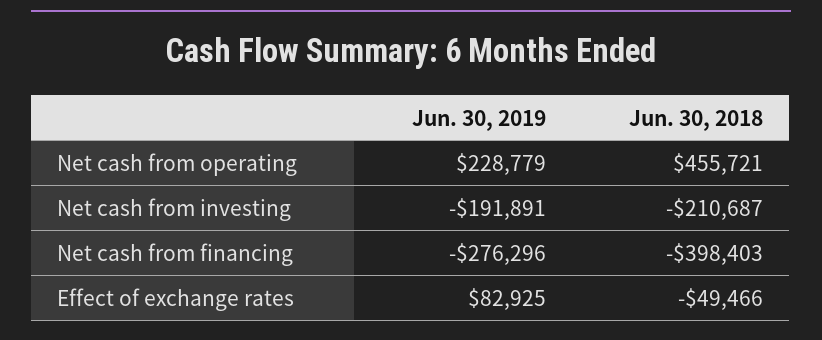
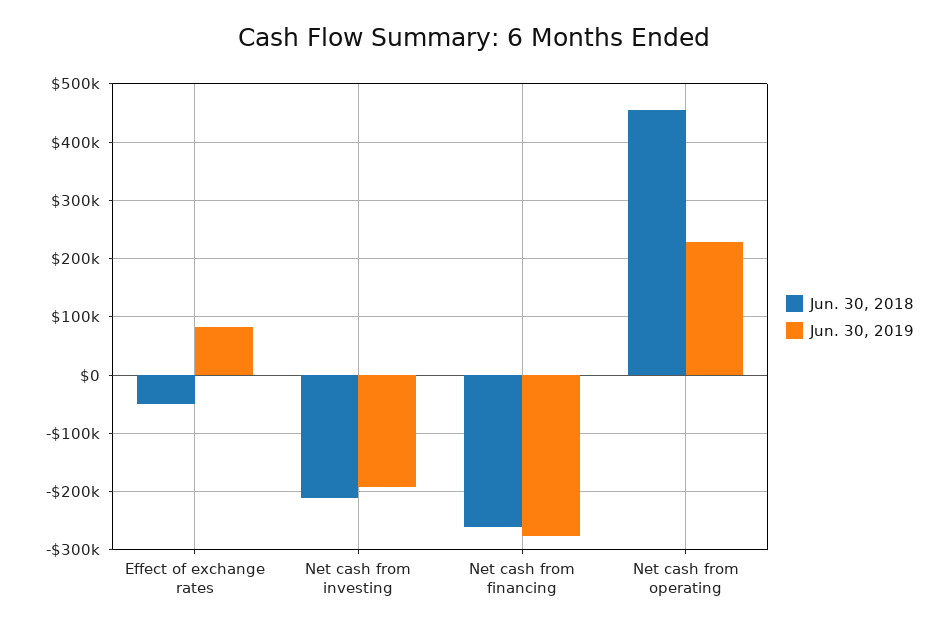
Jun. 30, 2018, Net cash from financing: -398403 -> -260000

